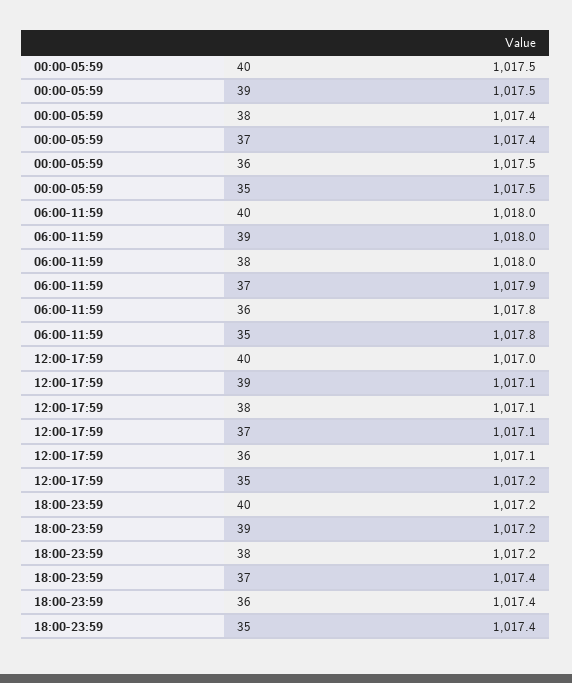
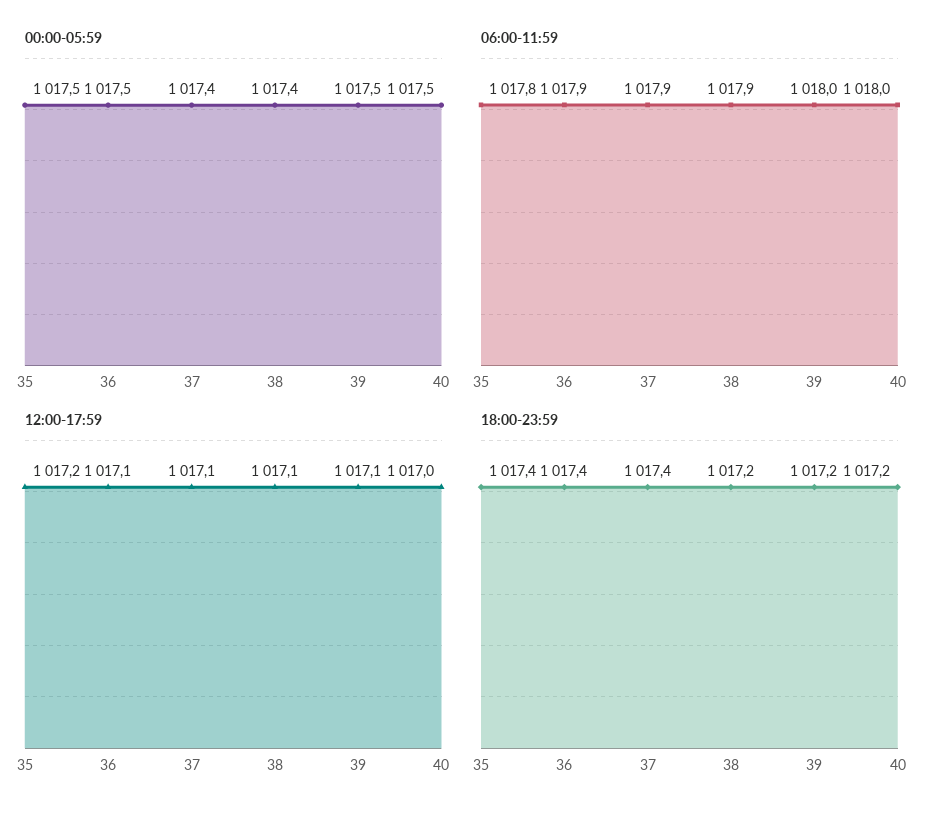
06:00-11:59, 38: 1018 -> 1017.9
06:00-11:59, 36: 1017.8 -> 1017.9

